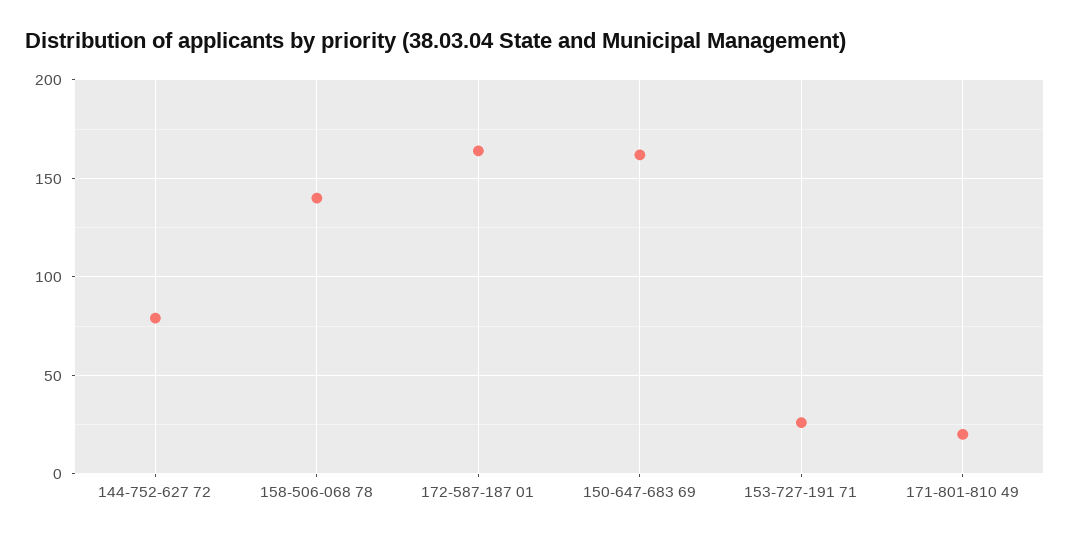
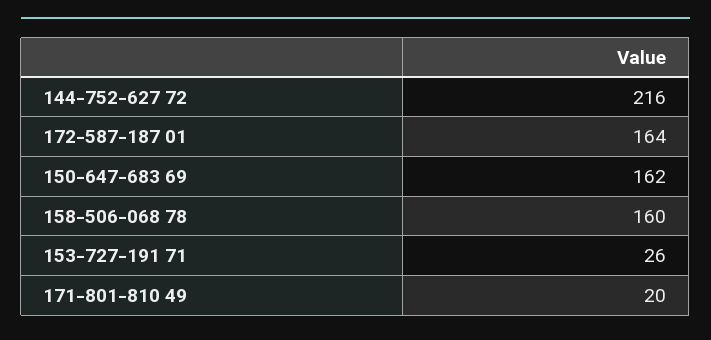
144-752-627 72: 80 -> 216
158-506-068 78: 140 -> 160

